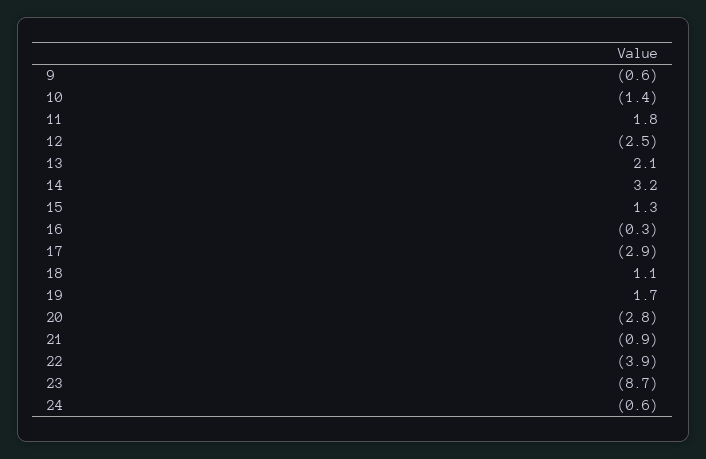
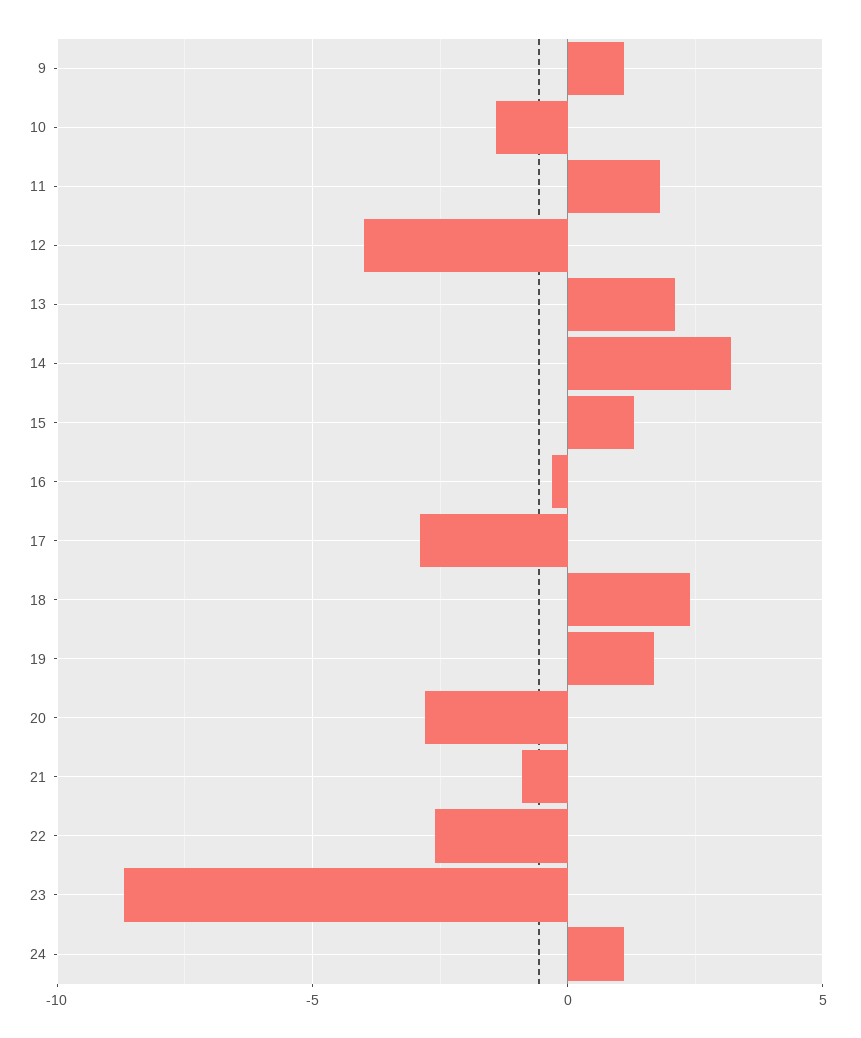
9: -0.6 -> 1
12: -2.5 -> -4
18: 1.1 -> 2.5
22: -3.9 -> -2.5
24: -0.6 -> 1

